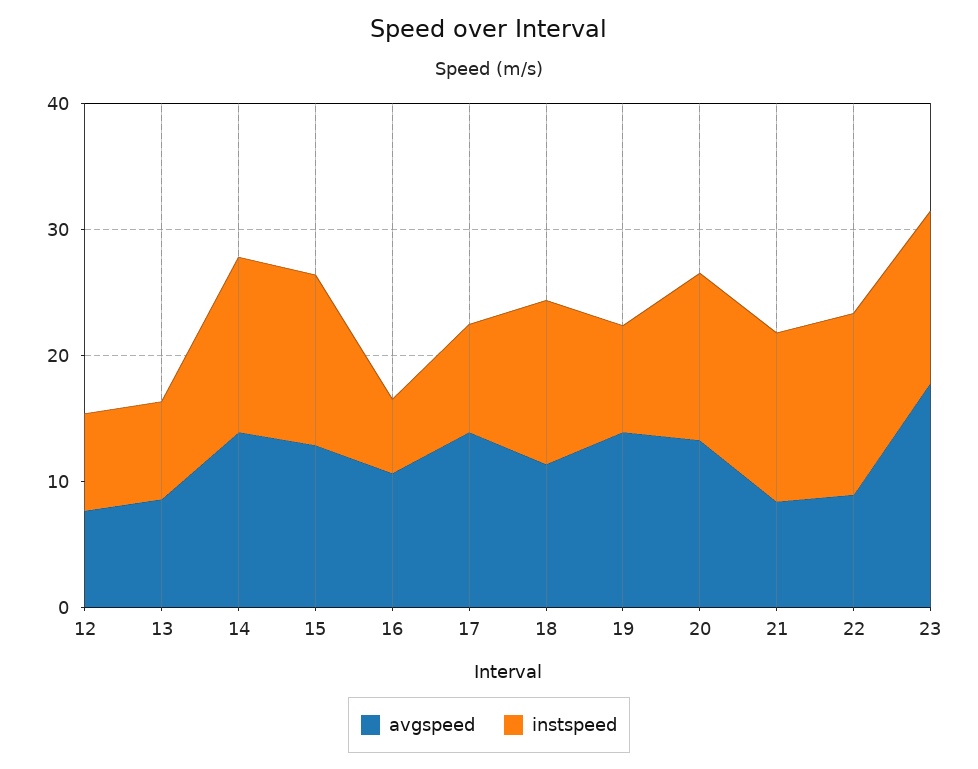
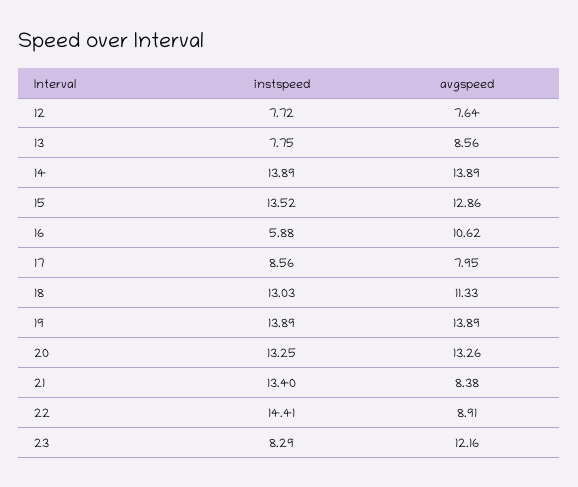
avgspeed, 17: 14 -> 7.95
instspeed, 19: 8 -> 13.89
avgspeed, 23: 18 -> 12.16
instspeed, 23: 14 -> 8.29

